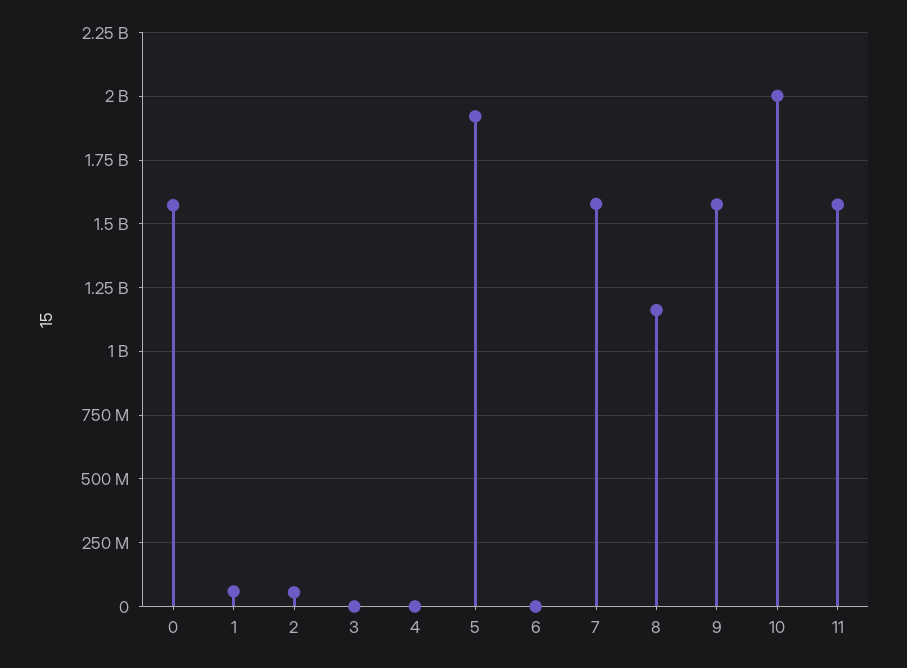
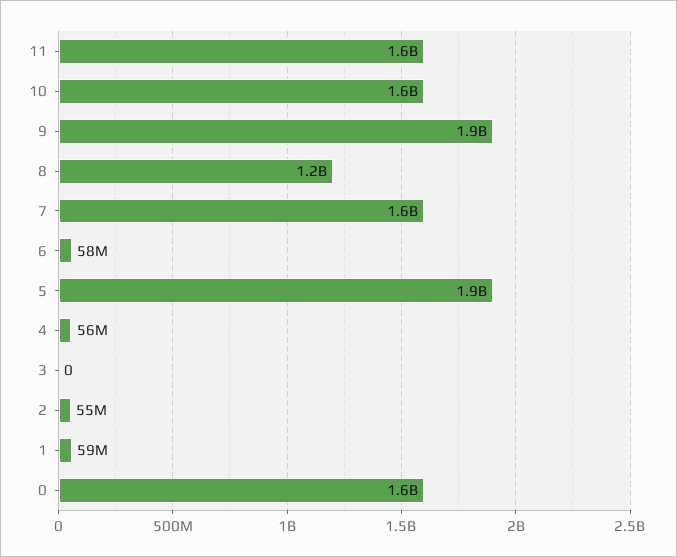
4: 0 -> 56000000
6: 0 -> 58000000
9: 1575000000 -> 1900000000
10: 2000000000 -> 1600000000

